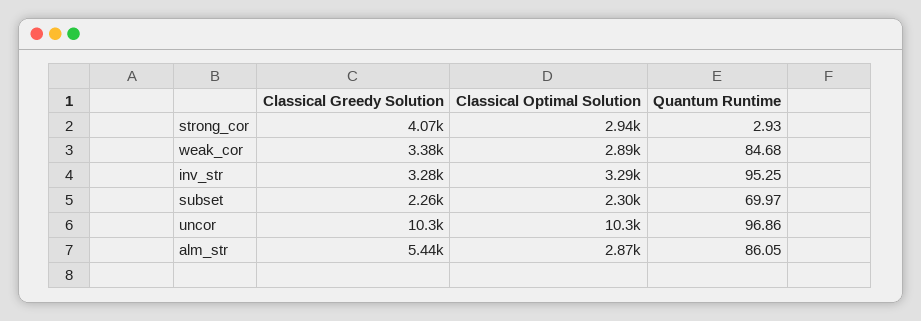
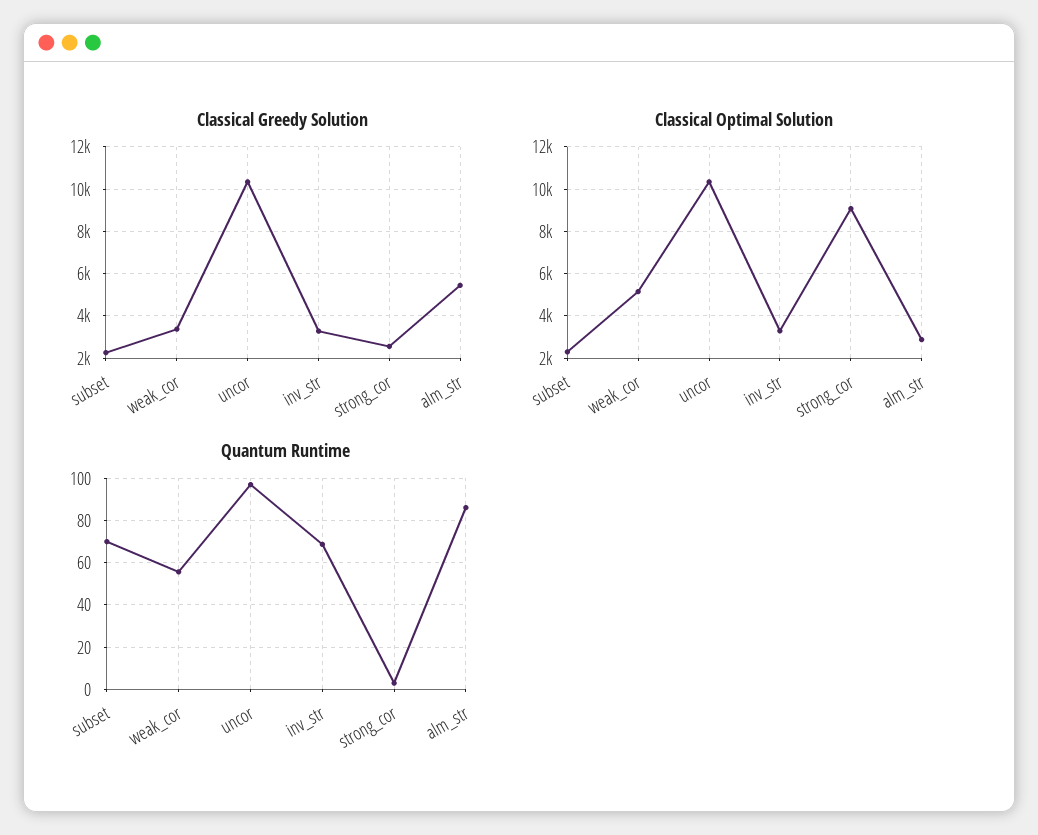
Classical Greedy Solution, strong_cor: 4070 -> 2500
Classical Optimal Solution, strong_cor: 2940 -> 9000
Classical Optimal Solution, weak_cor: 2890 -> 5000
Quantum Runtime, weak_cor: 84.68 -> 55
Quantum Runtime, inv_str: 95.25 -> 70

